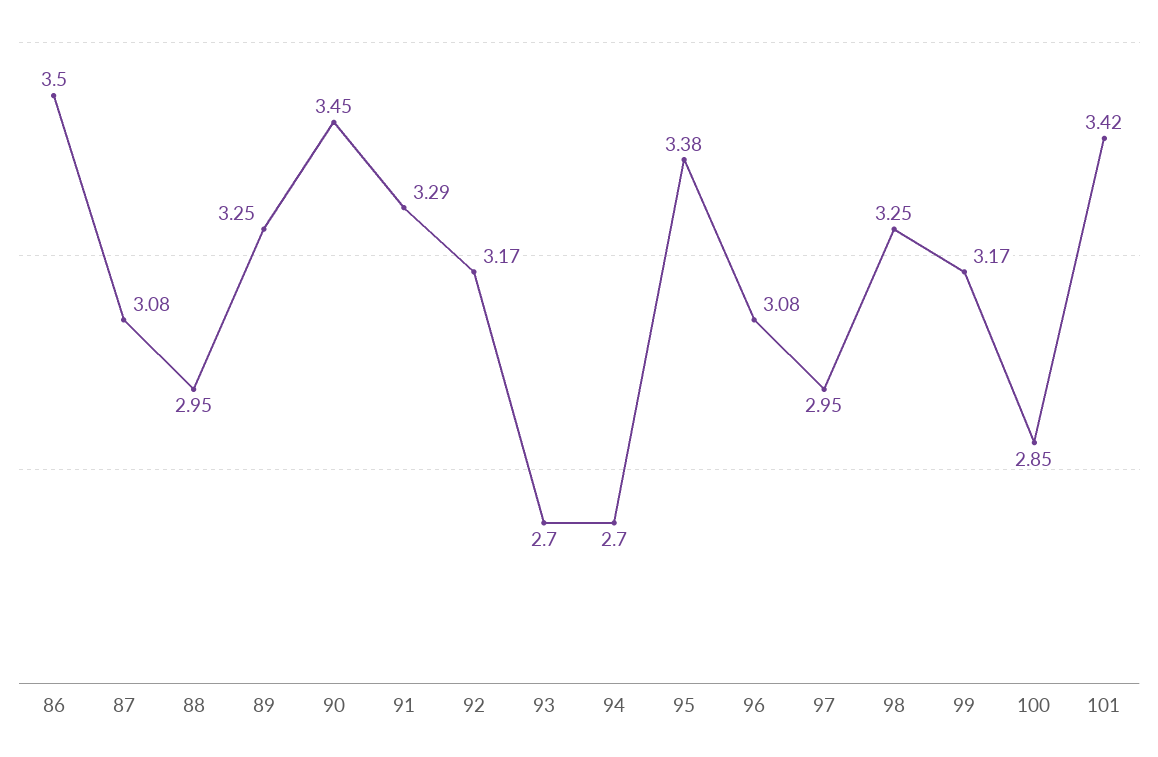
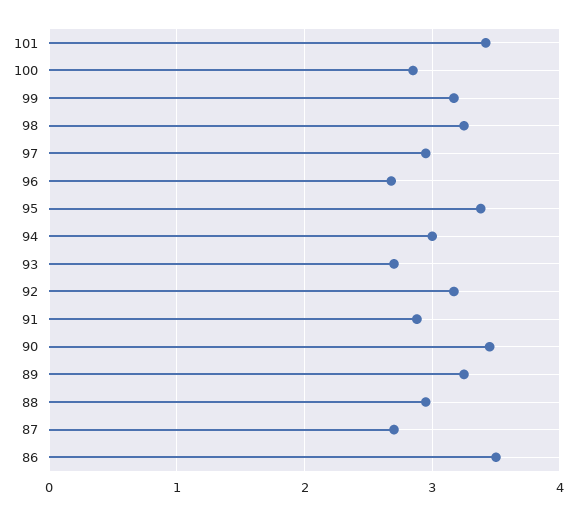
87: 3.08 -> 2.7
91: 3.29 -> 2.9
94: 2.7 -> 3
96: 3.08 -> 2.7

